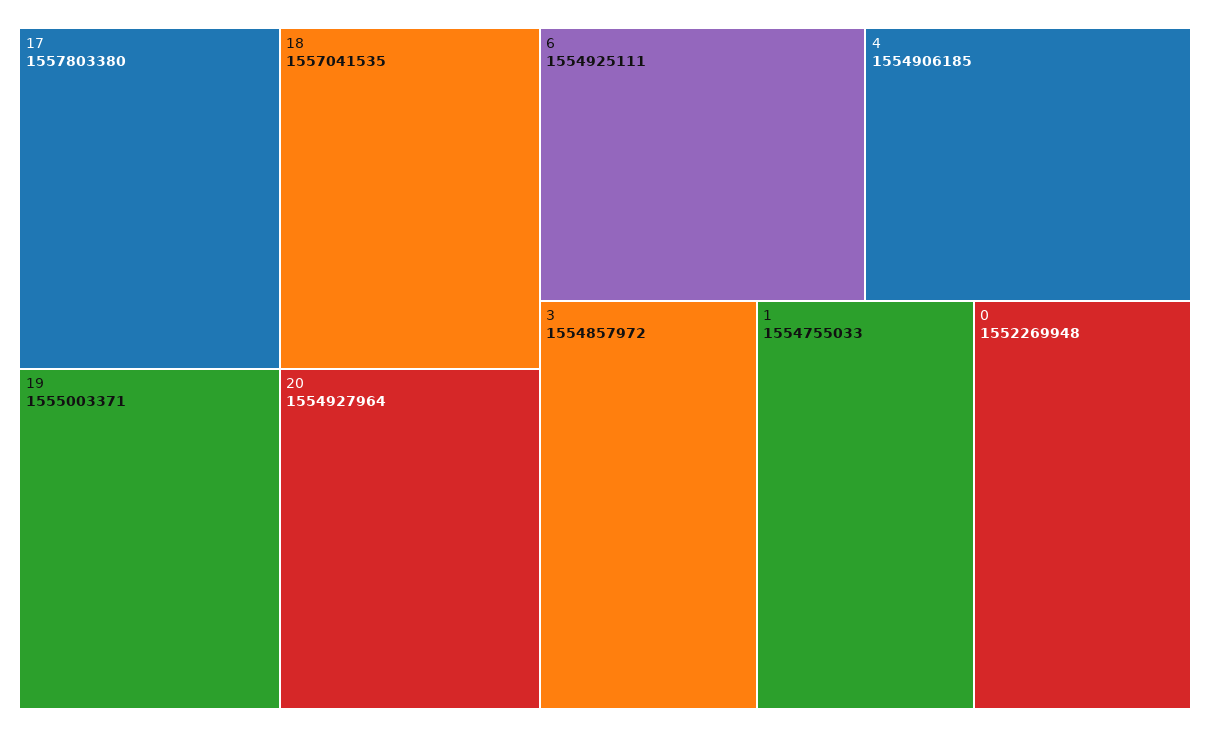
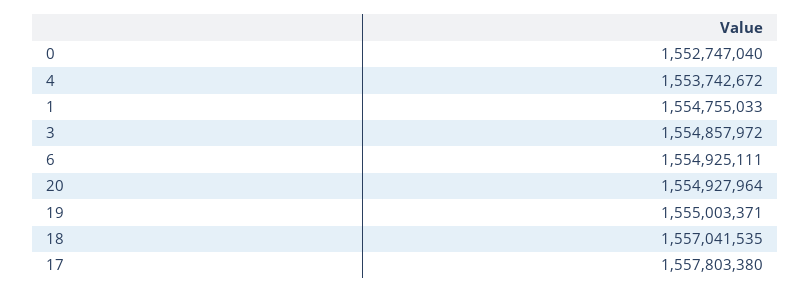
4: 1554906185 -> 1553742672
0: 1552269948 -> 1552747040

